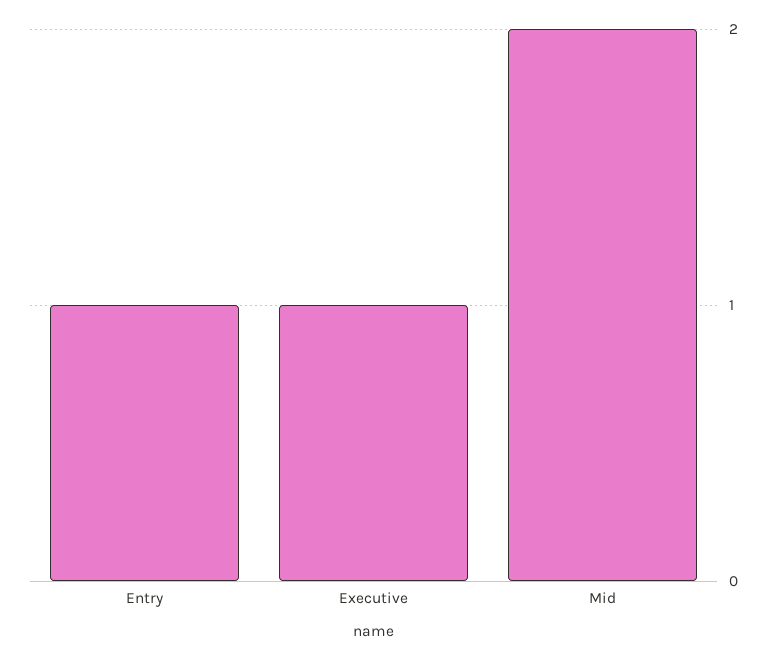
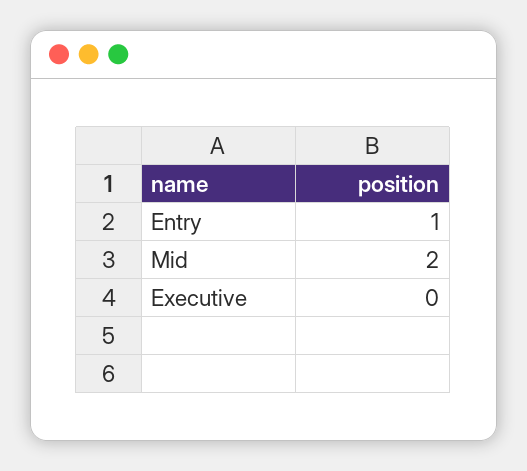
Executive: 1 -> 0

